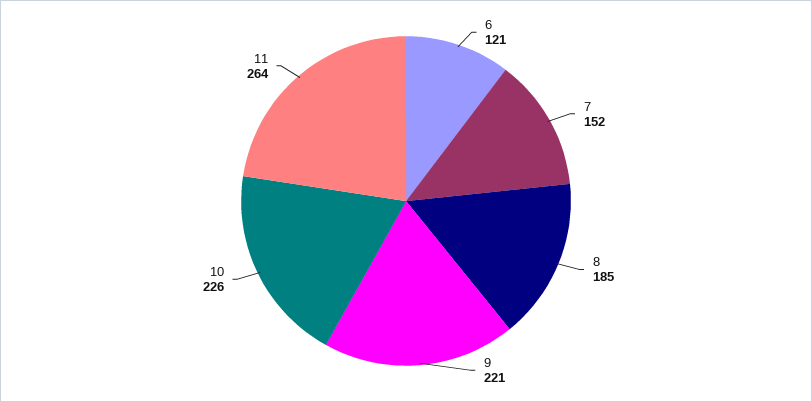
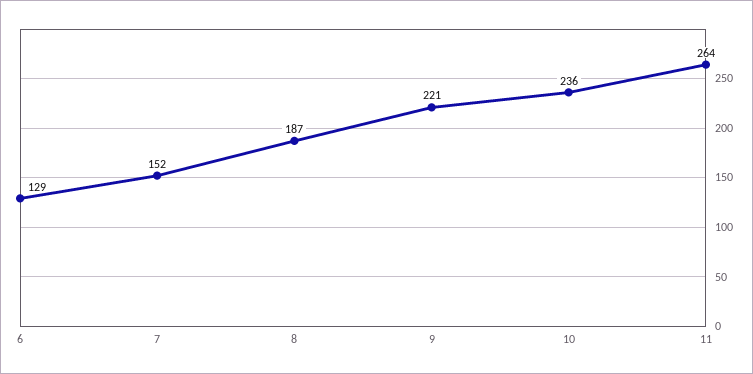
6: 121 -> 129
8: 185 -> 187
10: 226 -> 236

